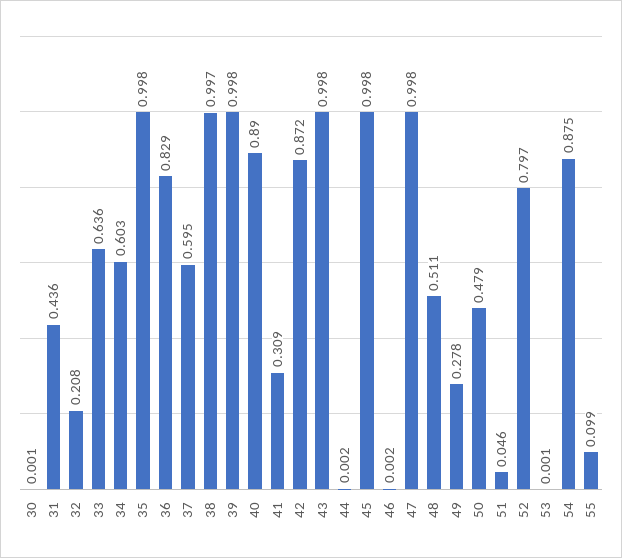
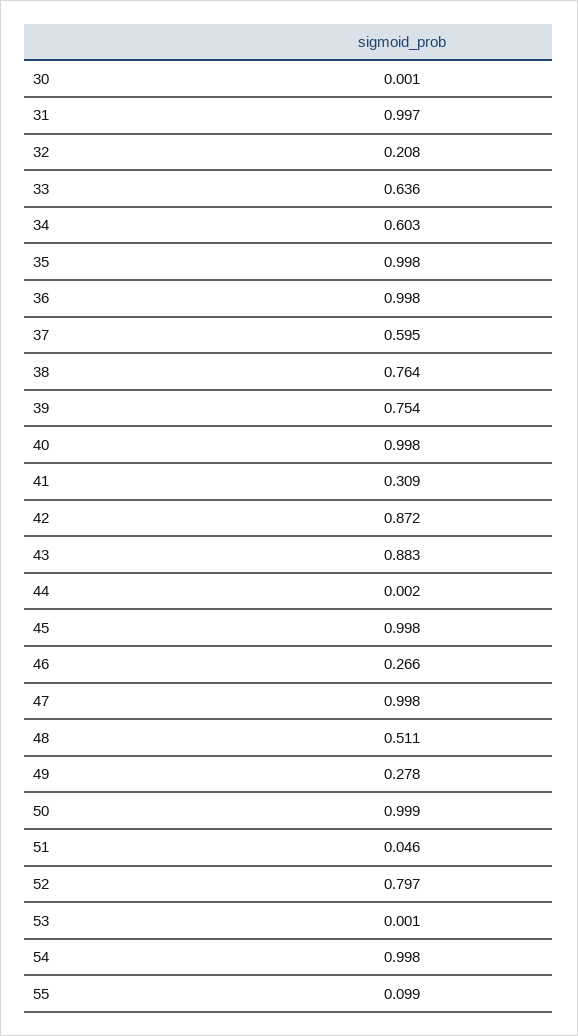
31: 0.436 -> 0.997
36: 0.829 -> 0.998
38: 0.997 -> 0.764
39: 0.998 -> 0.754
40: 0.89 -> 0.998
43: 0.998 -> 0.883
46: 0.002 -> 0.266
50: 0.479 -> 0.999
54: 0.875 -> 0.998

